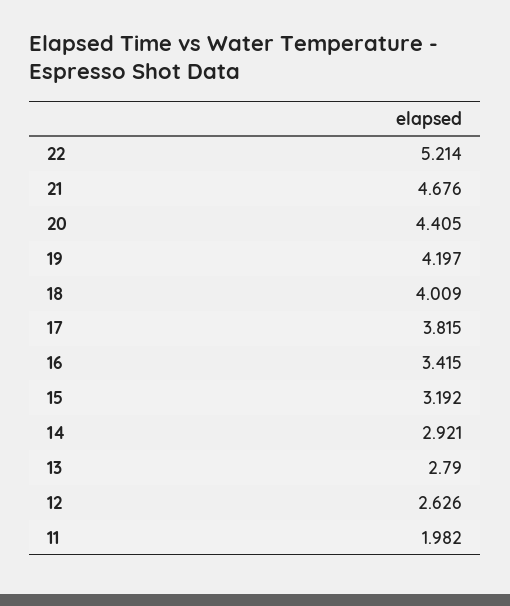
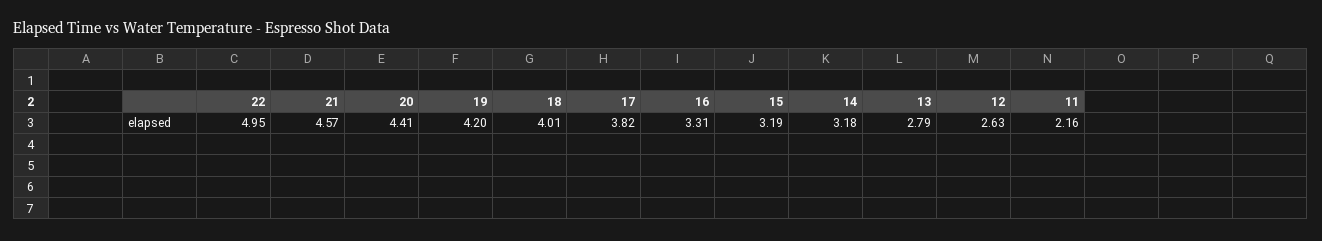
22: 5.214 -> 4.95
21: 4.676 -> 4.57
16: 3.415 -> 3.31
14: 2.921 -> 3.18
11: 1.982 -> 2.16

